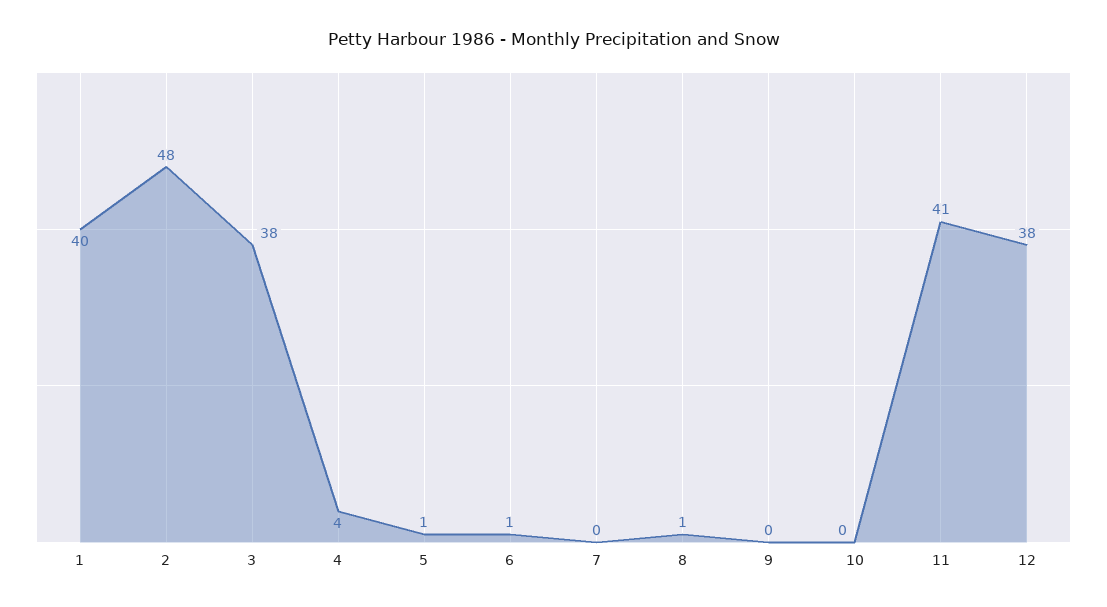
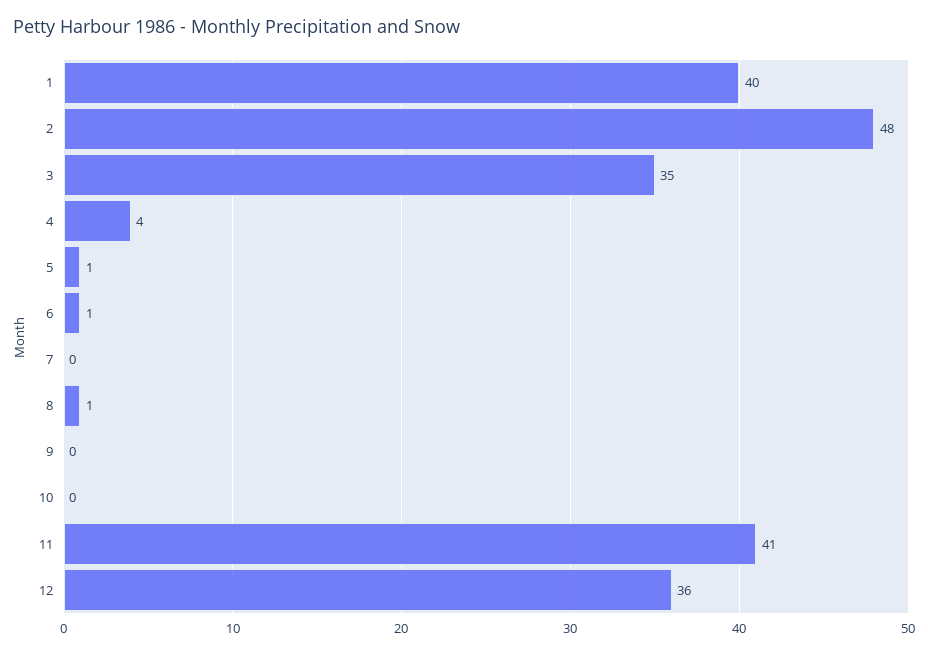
3: 38 -> 35
12: 38 -> 36

